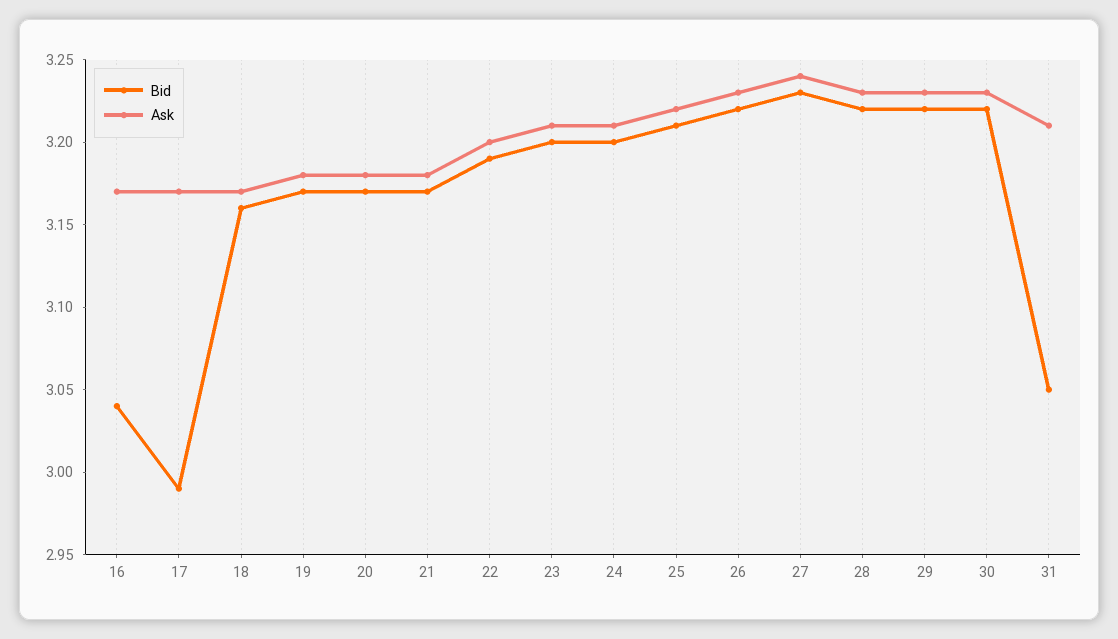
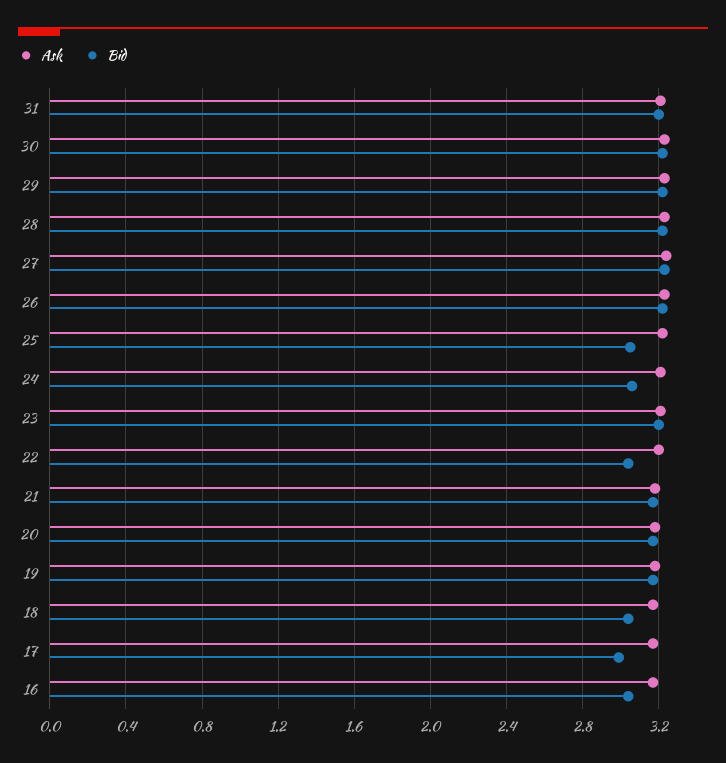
Bid, 18: 3.16 -> 3.05
Bid, 22: 3.19 -> 3.05
Bid, 24: 3.2 -> 3.05
Bid, 25: 3.21 -> 3.05
Bid, 31: 3.05 -> 3.2

